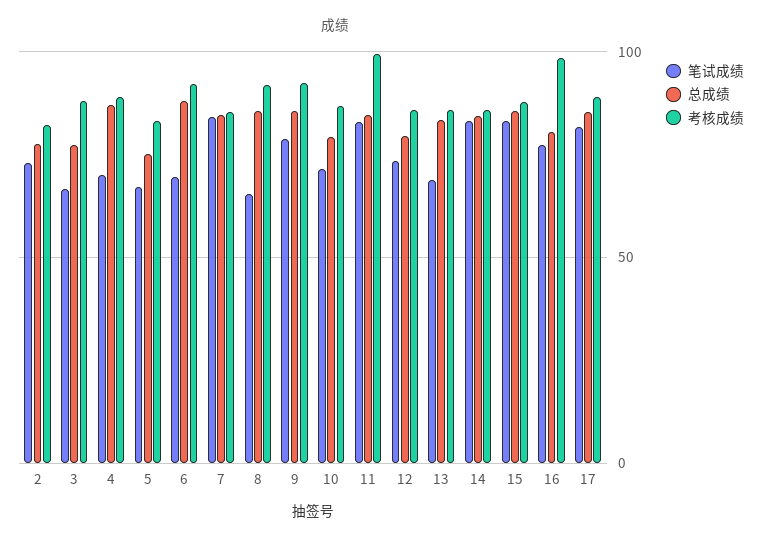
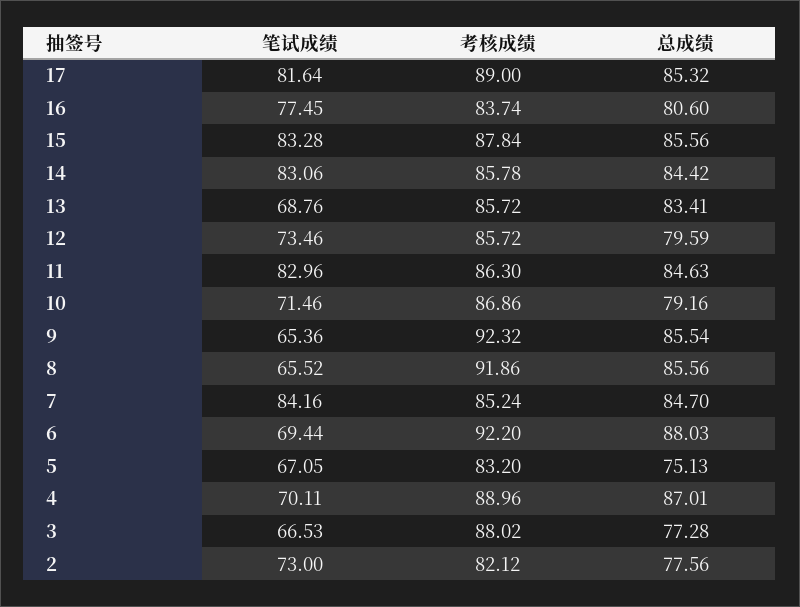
笔试成绩, 9: 80 -> 65.36
考核成绩, 11: 100 -> 86.3
考核成绩, 16: 100 -> 83.74

